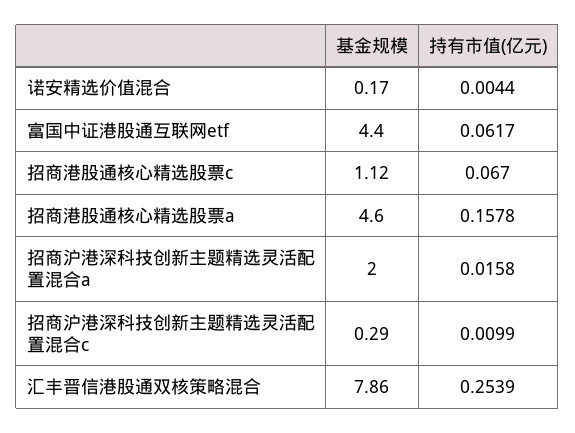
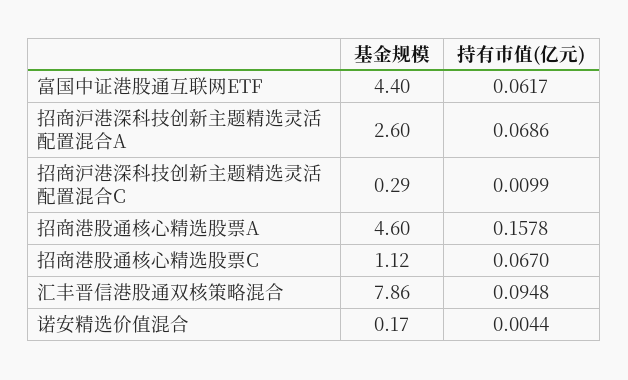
基金规模, 招商沪港深科技创新主题精选灵活配置混合a: 2 -> 2.6
持有市值(亿元), 招商沪港深科技创新主题精选灵活配置混合a: 0.0158 -> 0.0686
持有市值(亿元), 汇丰晋信港股通双核策略混合: 0.2539 -> 0.0948

